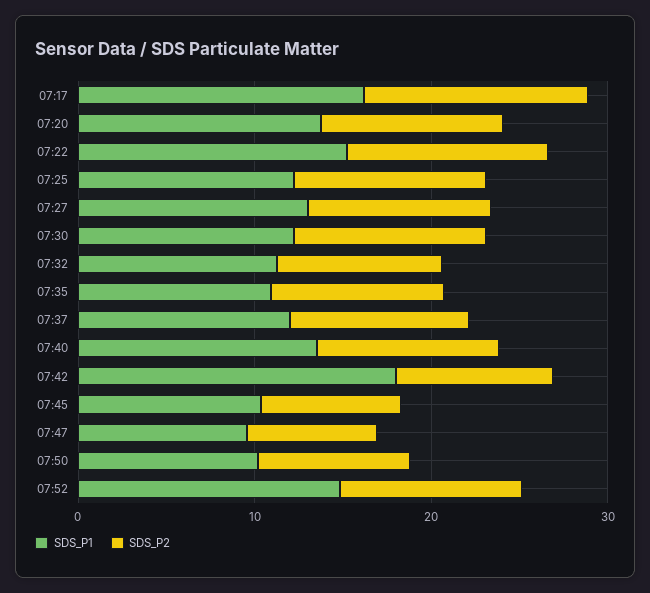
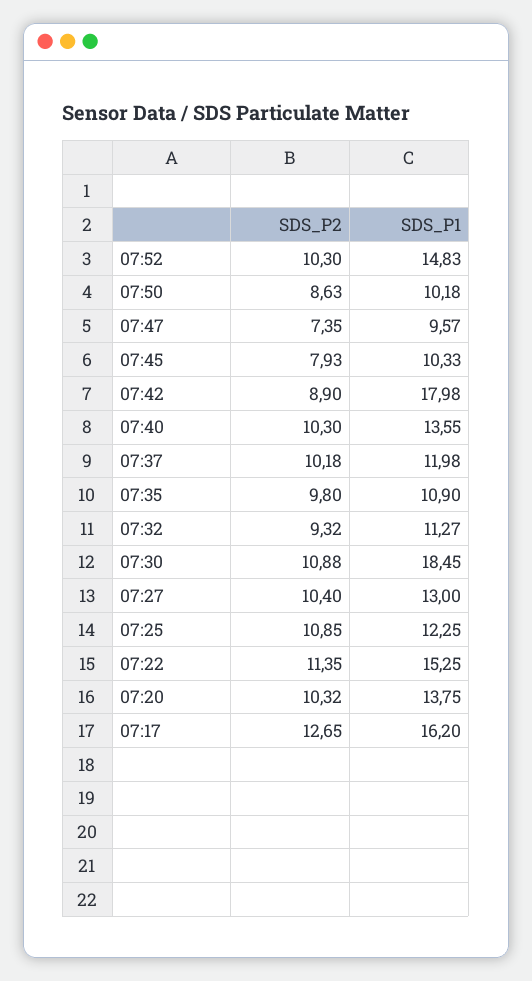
SDS_P1, 07:30: 12 -> 18.45

